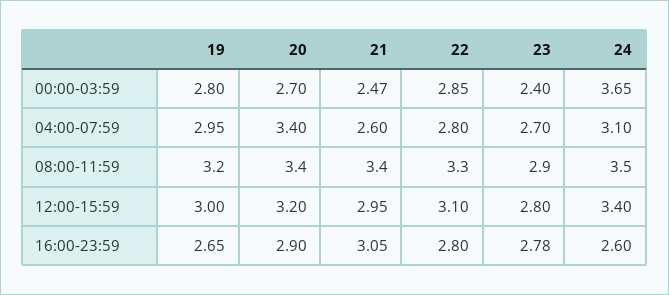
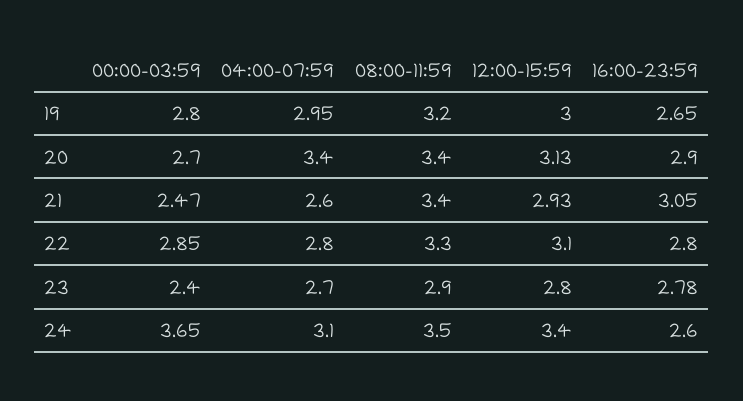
20, 12:00-15:59: 3.2 -> 3.13
21, 12:00-15:59: 2.95 -> 2.93

